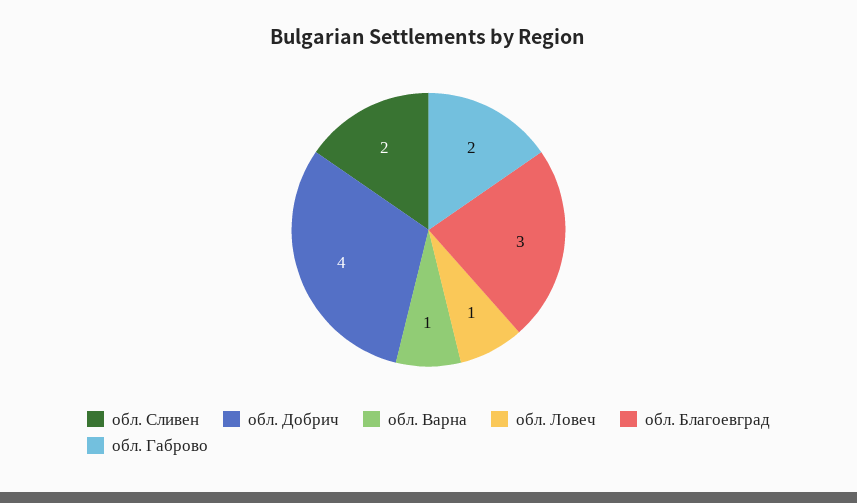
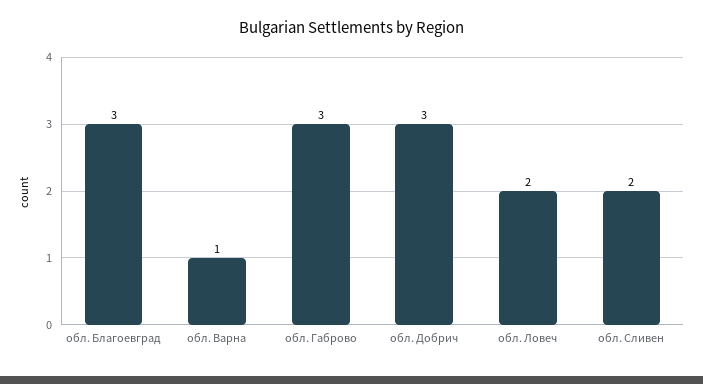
обл. Добрич: 4 -> 3
обл. Ловеч: 1 -> 2
обл. Габрово: 2 -> 3

